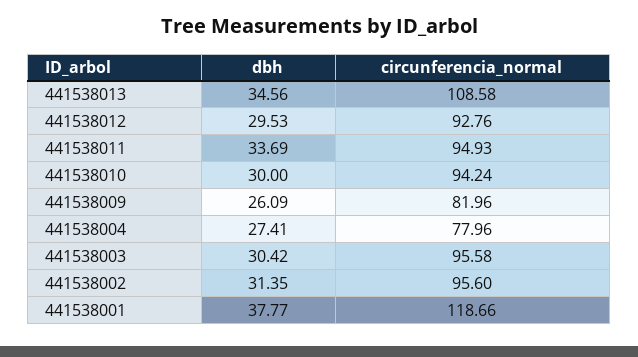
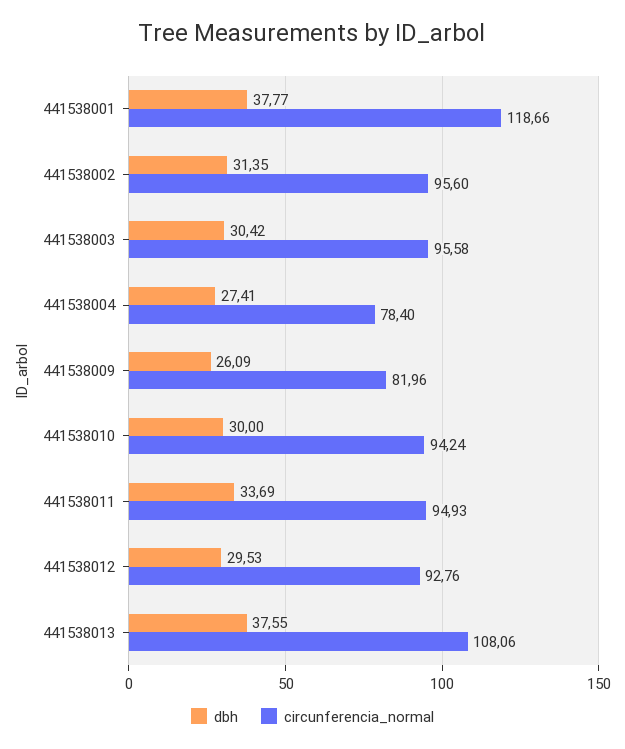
dbh, 441538013: 34.56 -> 37.55
circunferencia_normal, 441538013: 108.58 -> 108.06
circunferencia_normal, 441538004: 77.96 -> 78.4

